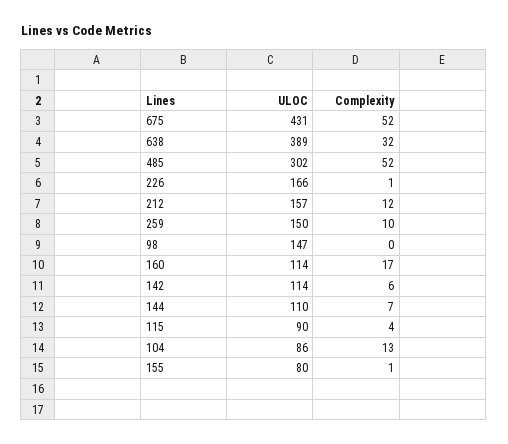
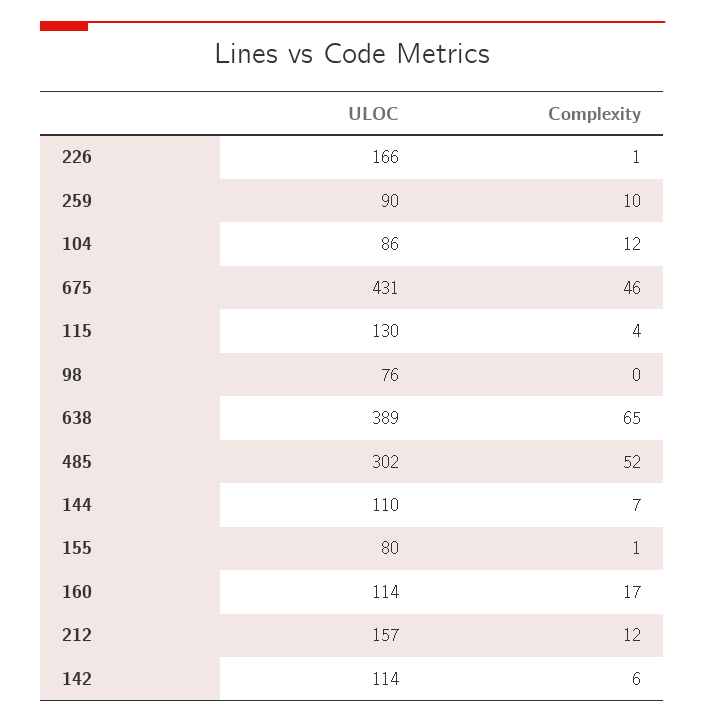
Complexity, 675: 52 -> 46
Complexity, 638: 32 -> 65
ULOC, 259: 150 -> 90
ULOC, 98: 147 -> 76
ULOC, 115: 90 -> 130
Complexity, 104: 13 -> 12

